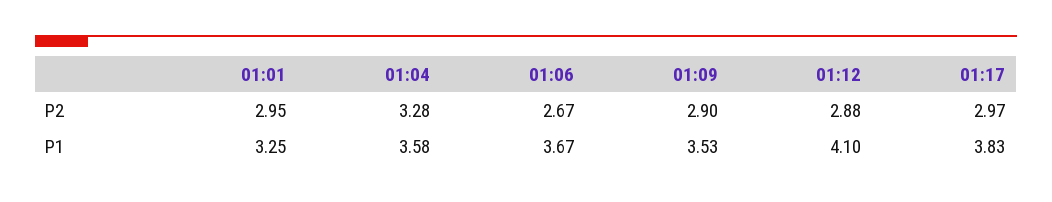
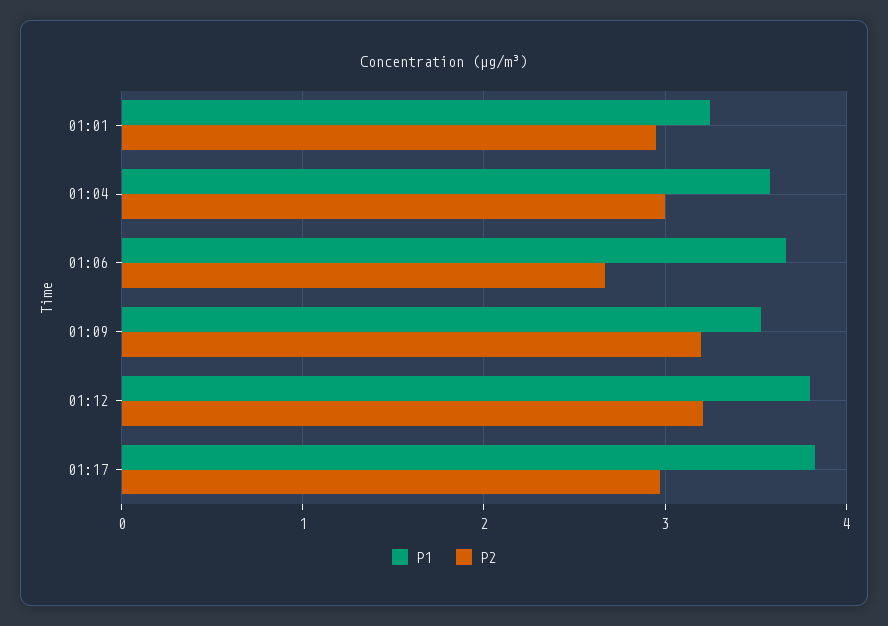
P2, 01:04: 3.28 -> 3
P2, 01:09: 2.9 -> 3.2
P2, 01:12: 2.88 -> 3.2
P1, 01:12: 4.1 -> 3.8

